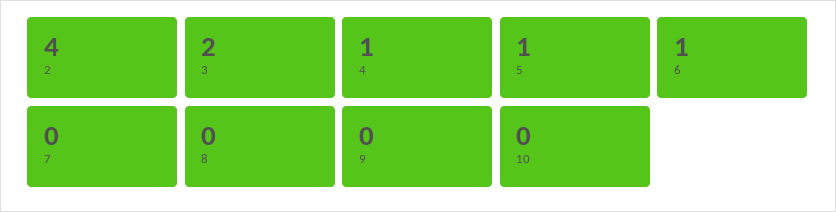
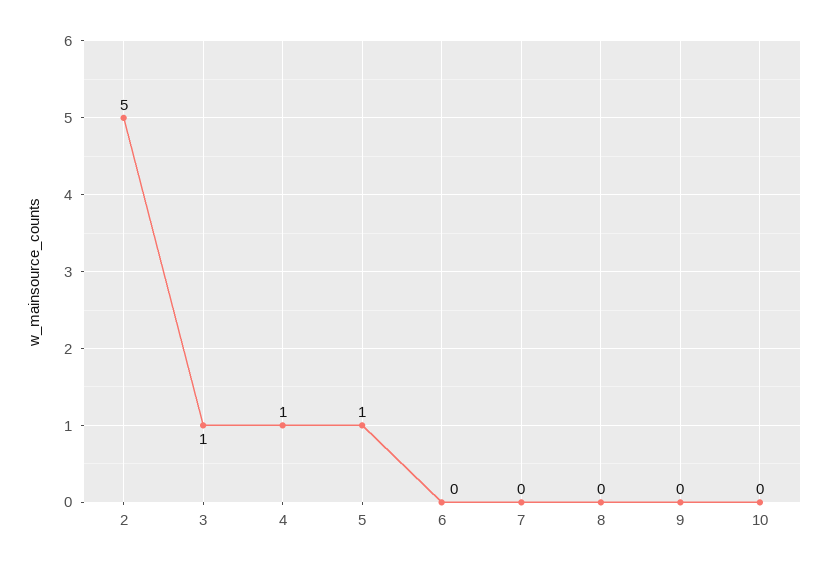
2: 4 -> 5
3: 2 -> 1
6: 1 -> 0

